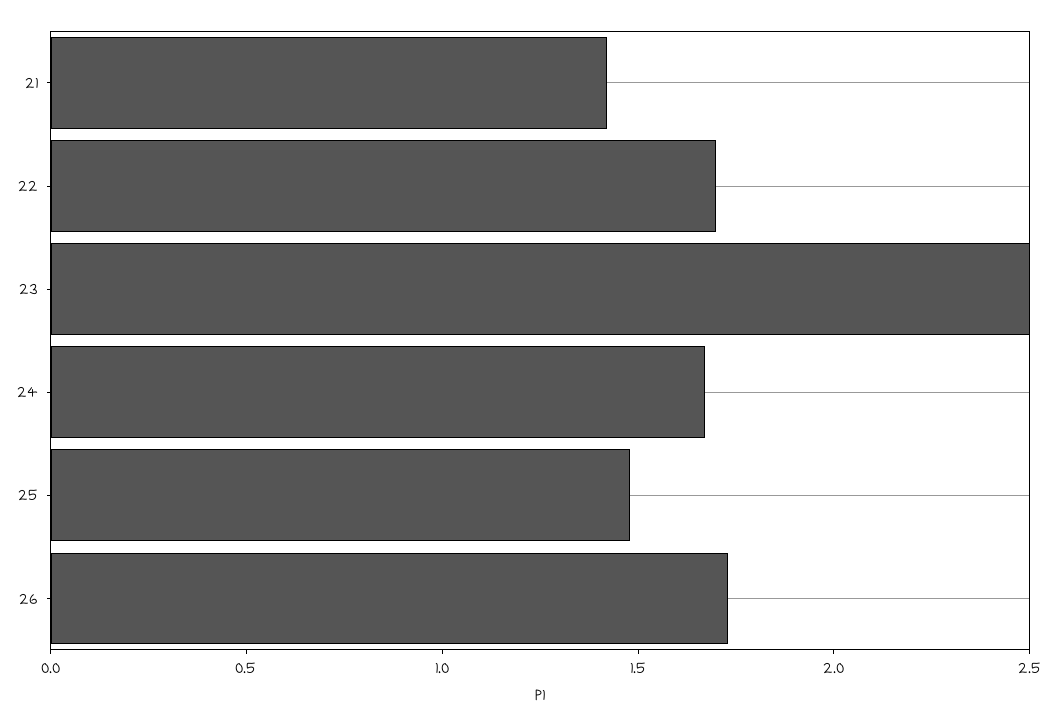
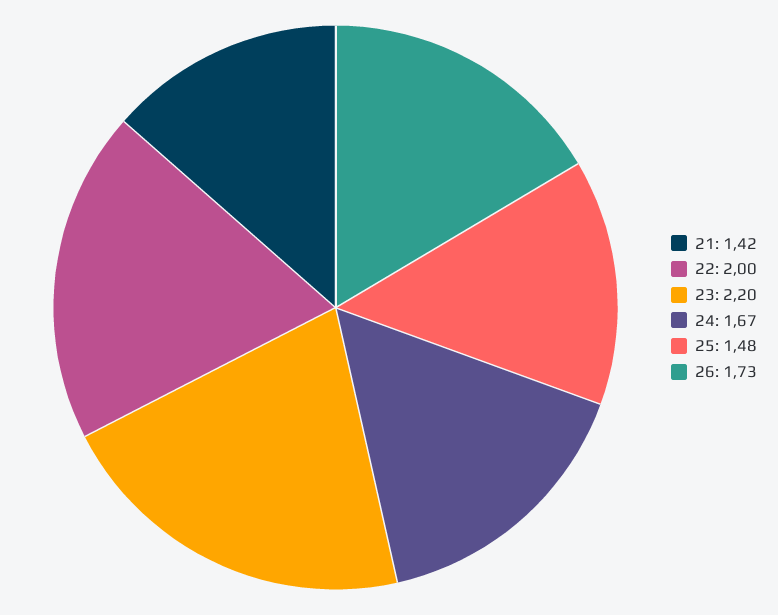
22: 1.7 -> 2
23: 2.5 -> 2.2

